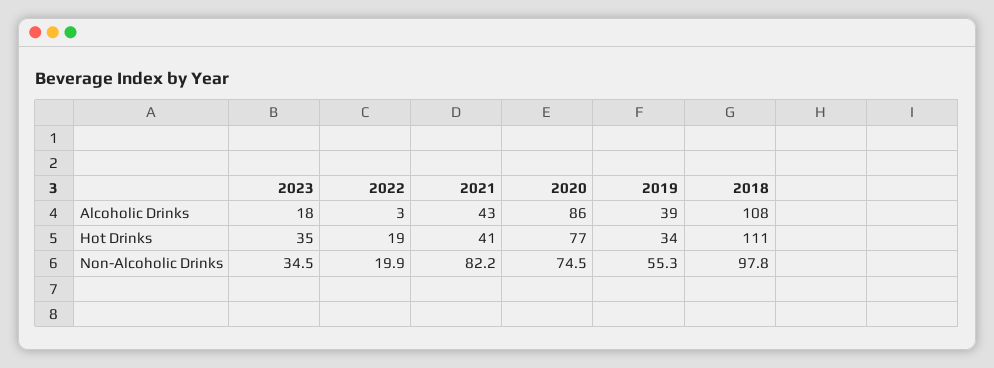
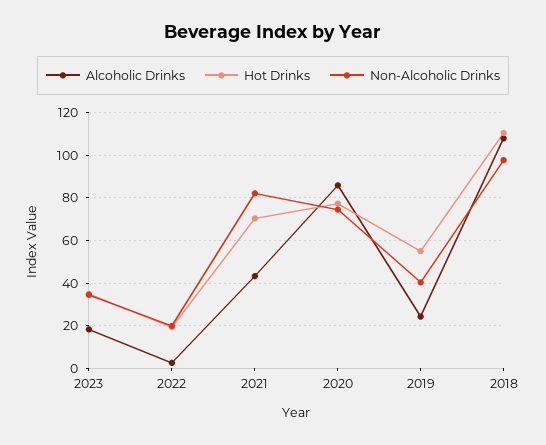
Alcoholic Drinks, 2019: 39 -> 25
Hot Drinks, 2021: 41 -> 70
Hot Drinks, 2019: 34 -> 55
Non-Alcoholic Drinks, 2019: 55.3 -> 40

